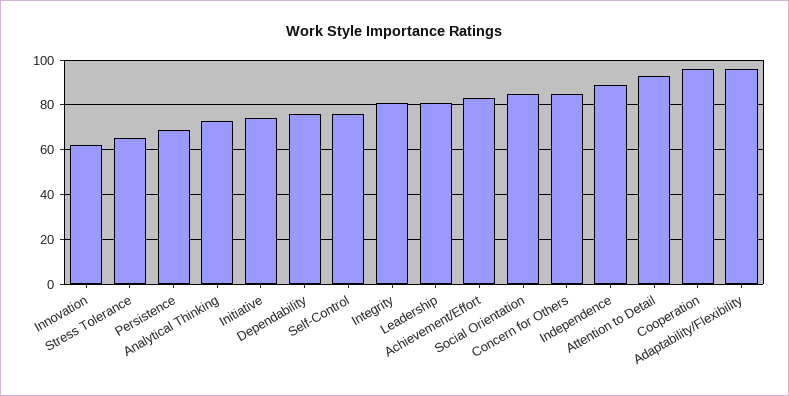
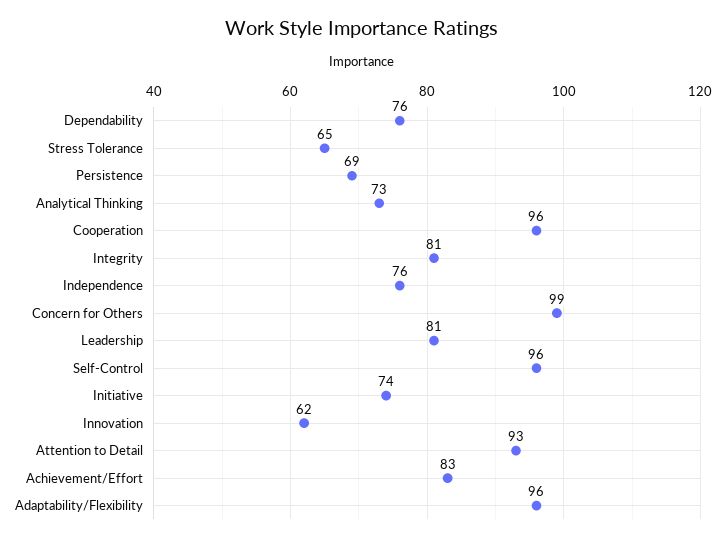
Self-Control: 75 -> 96
Social Orientation: 85 -> none
Concern for Others: 85 -> 99
Independence: 90 -> 76

